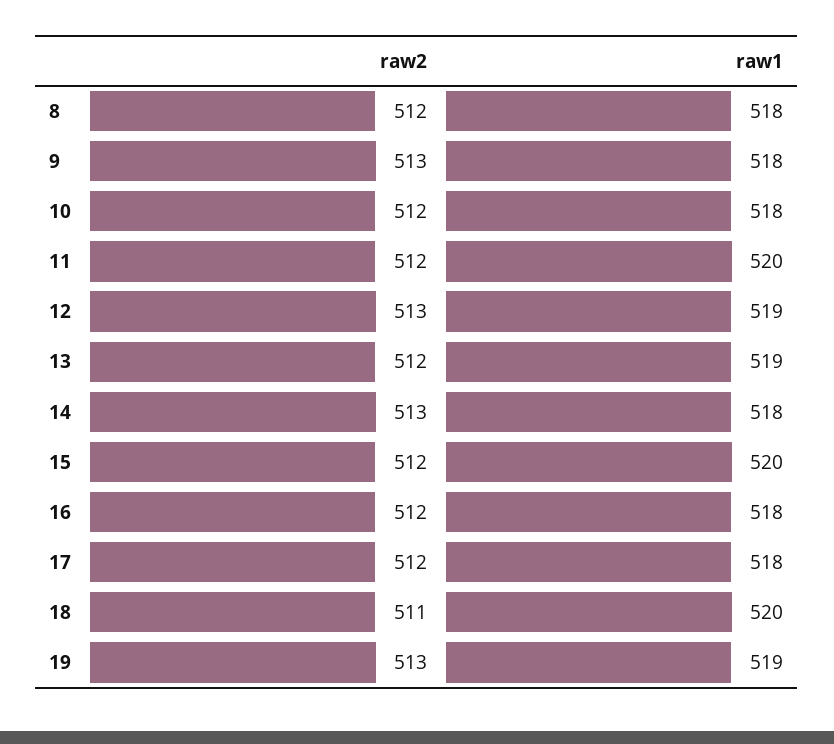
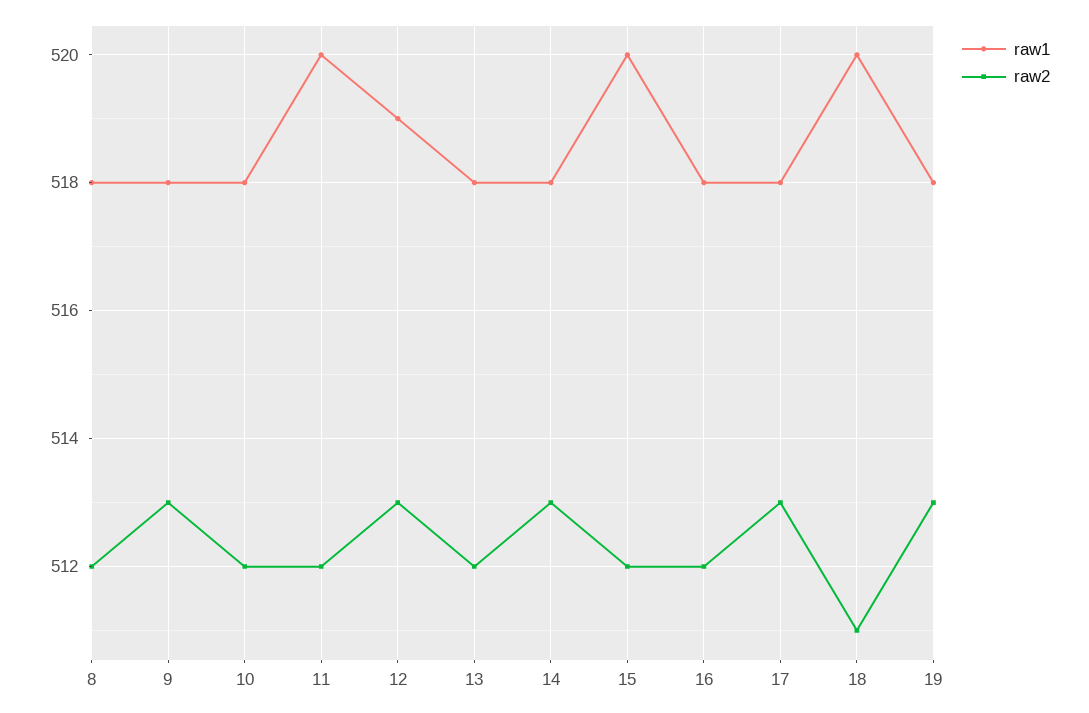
raw1, 13: 519 -> 518
raw2, 17: 512 -> 513
raw1, 19: 519 -> 518

